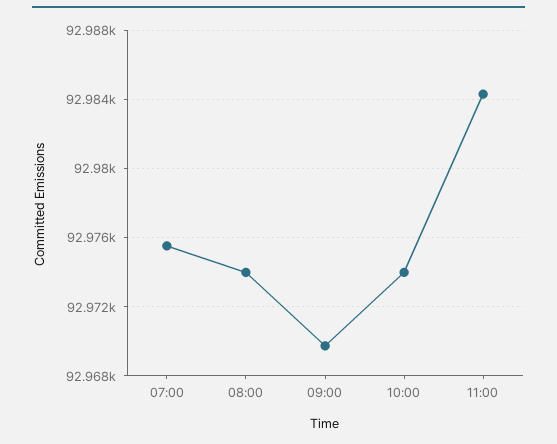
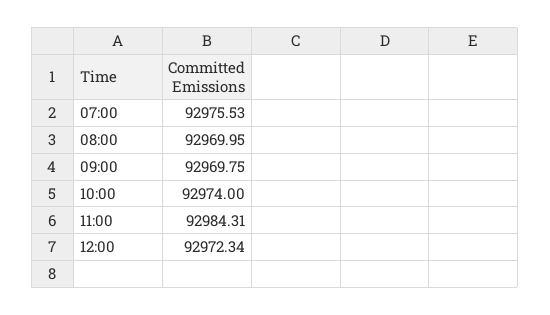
08:00: 92974 -> 92969.95
12:00: none -> 92972.34

